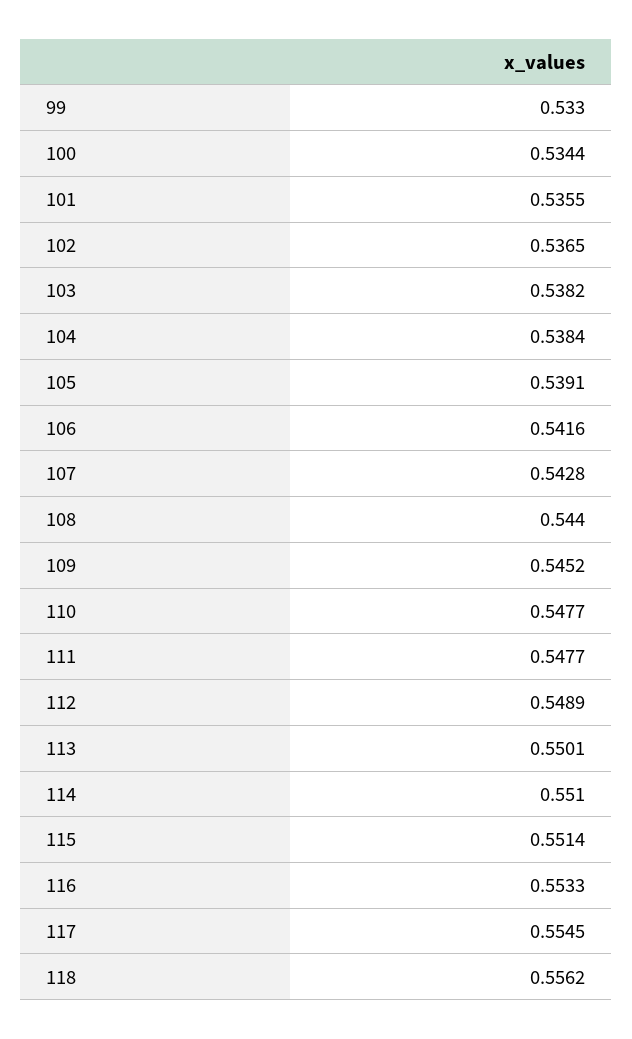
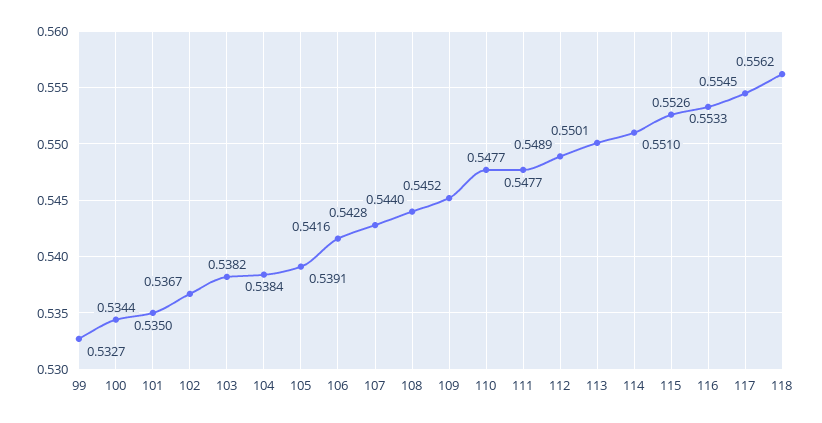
99: 0.533 -> 0.5327
101: 0.5355 -> 0.535
102: 0.5365 -> 0.5367
115: 0.5514 -> 0.5526

